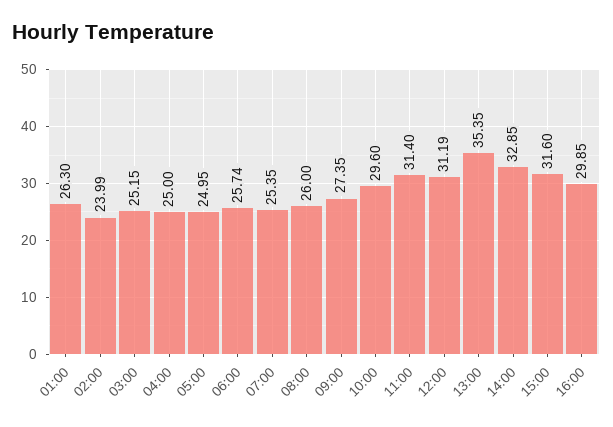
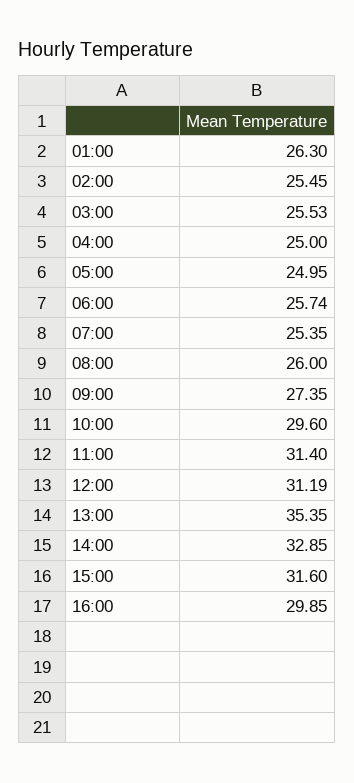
02:00: 23.99 -> 25.45
03:00: 25.15 -> 25.53

